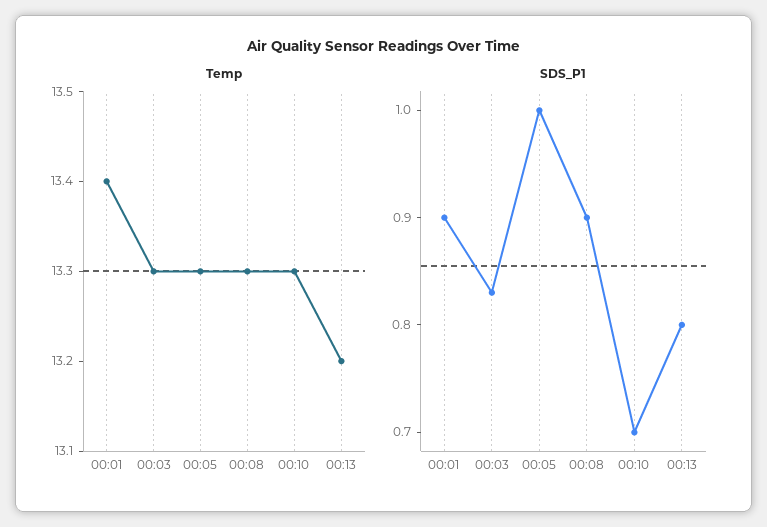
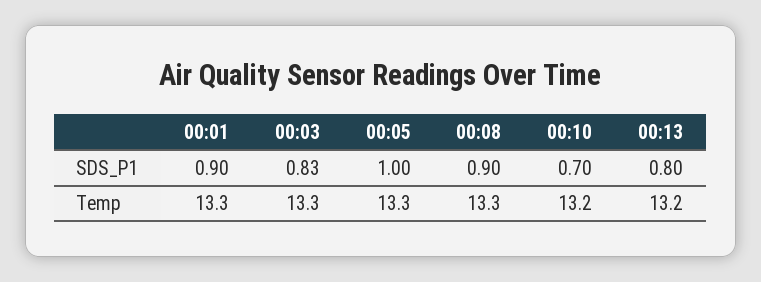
Temp, 00:01: 13.4 -> 13.3
Temp, 00:10: 13.3 -> 13.2

